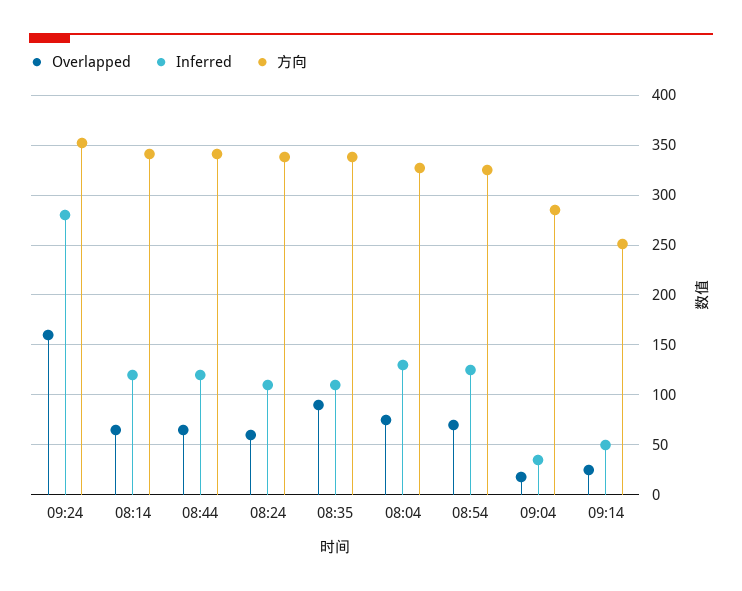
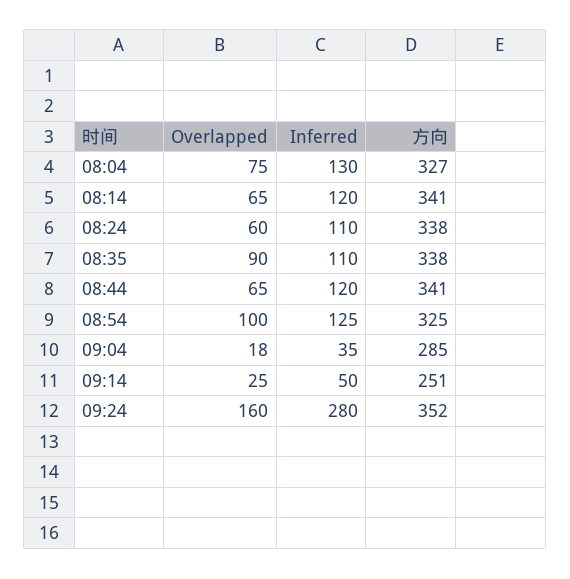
Overlapped, 08:54: 70 -> 100

